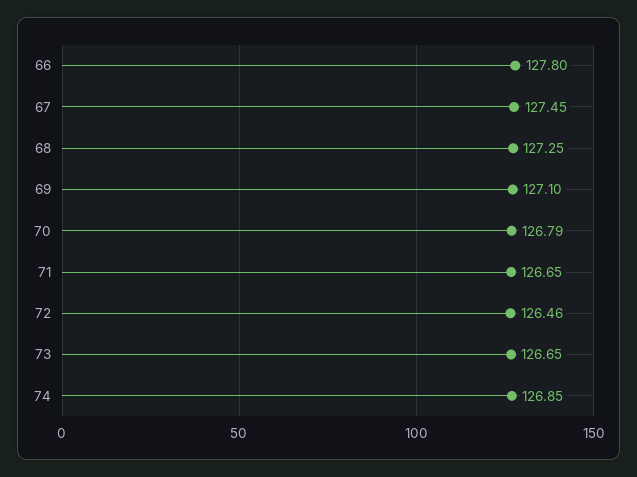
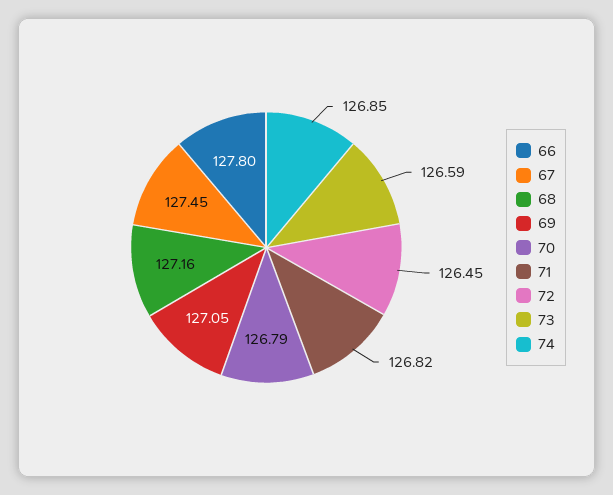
68: 127.25 -> 127.16
69: 127.1 -> 127.05
71: 126.65 -> 126.82
72: 126.46 -> 126.45
73: 126.65 -> 126.59

